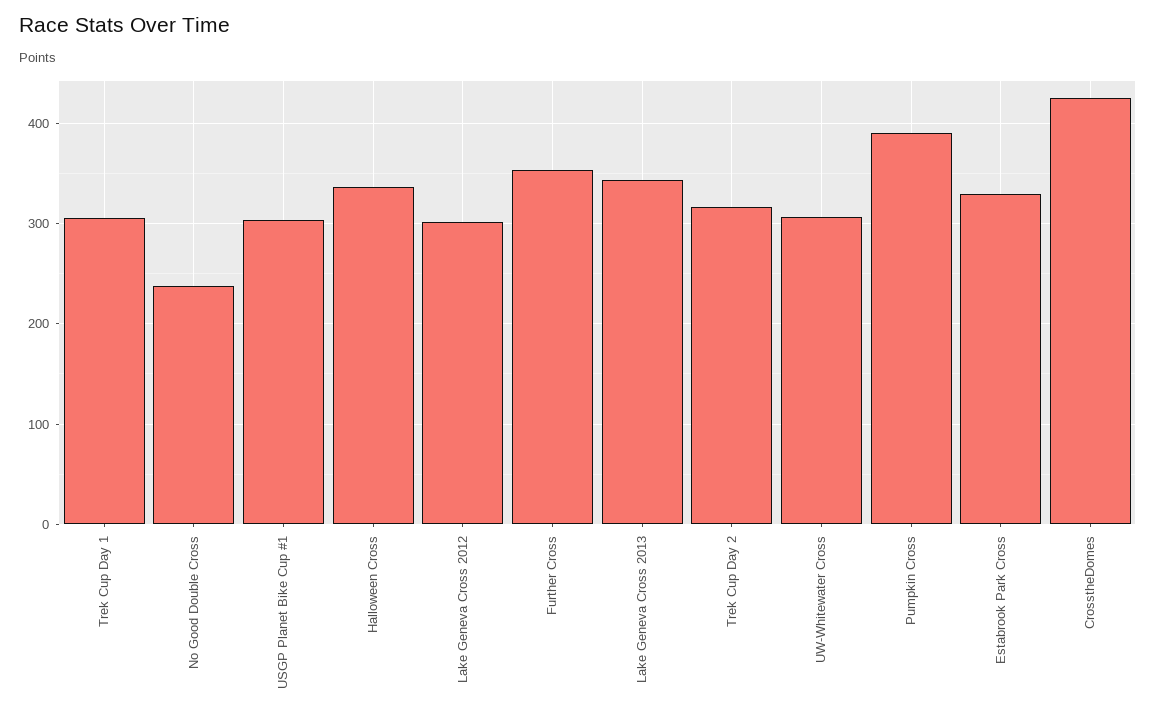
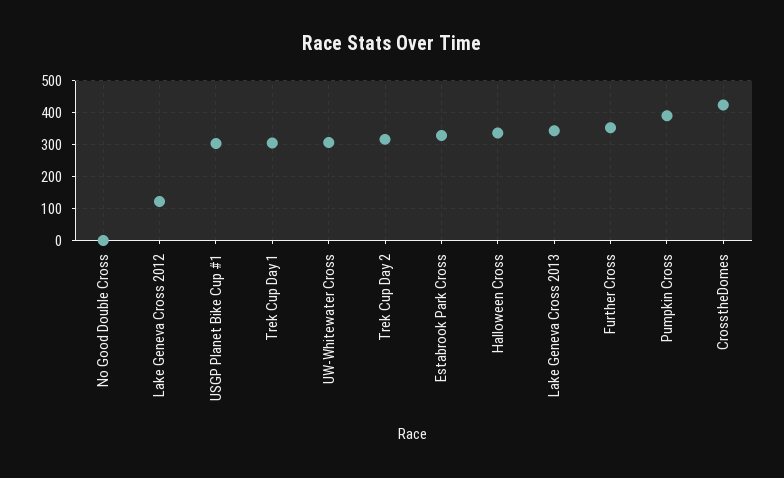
No Good Double Cross: 240 -> 0
Lake Geneva Cross 2012: 300 -> 120

